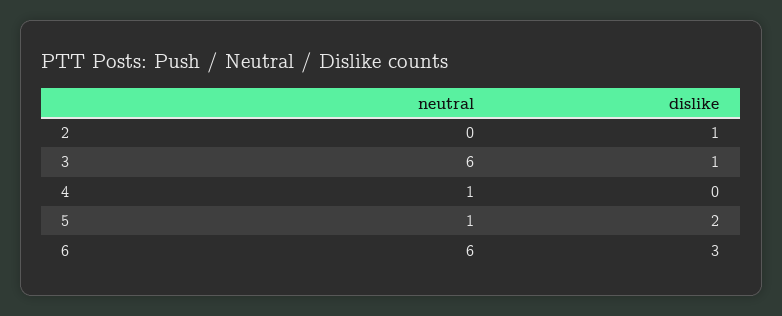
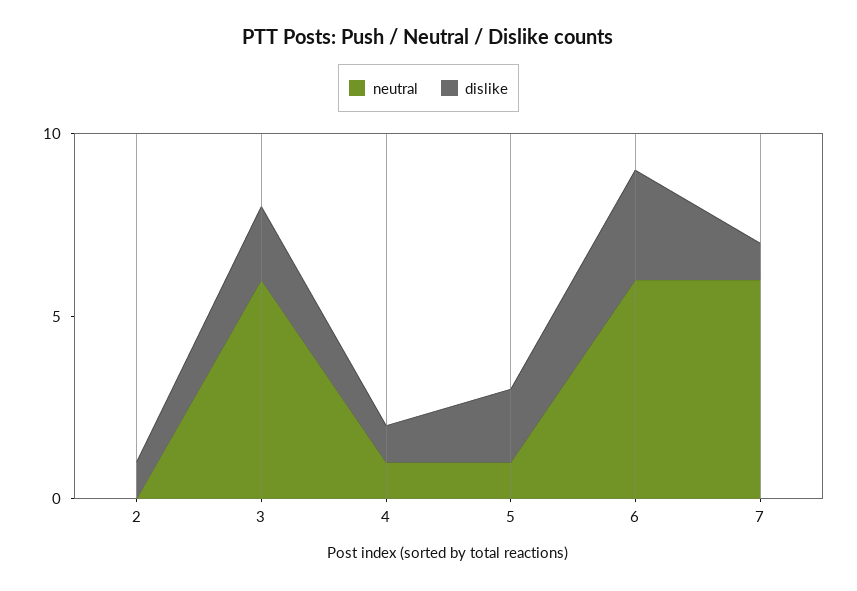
dislike, 3: 1 -> 2
dislike, 4: 0 -> 1
neutral, 7: none -> 6
dislike, 7: none -> 1

